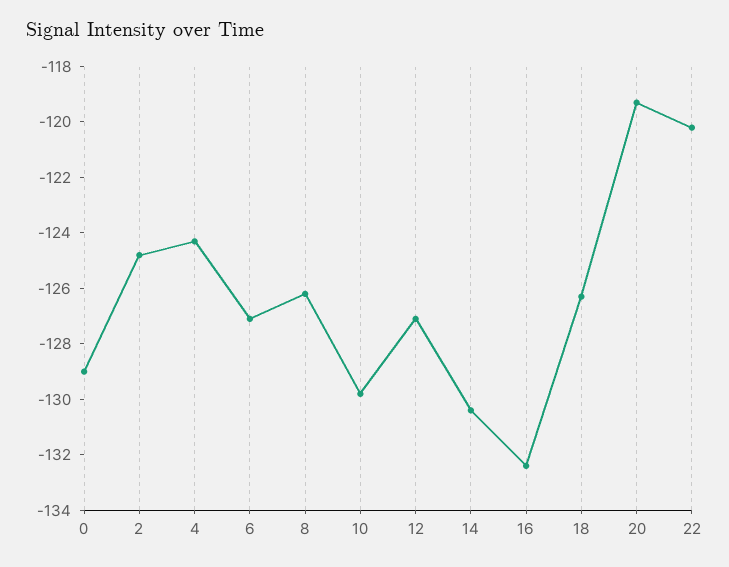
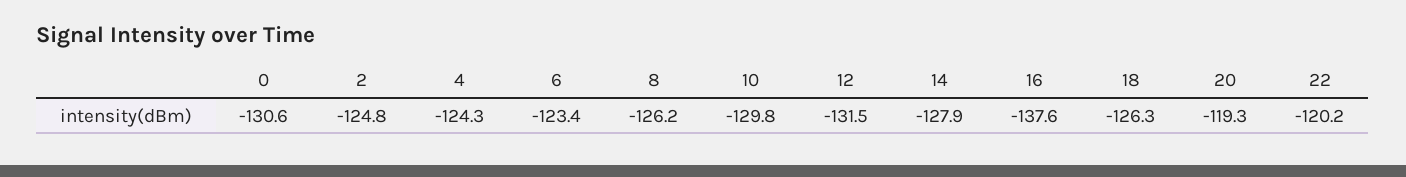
0: -129 -> -130.6
6: -127 -> -123.4
12: -127 -> -131.5
14: -130.5 -> -127.9
16: -132.5 -> -137.6

